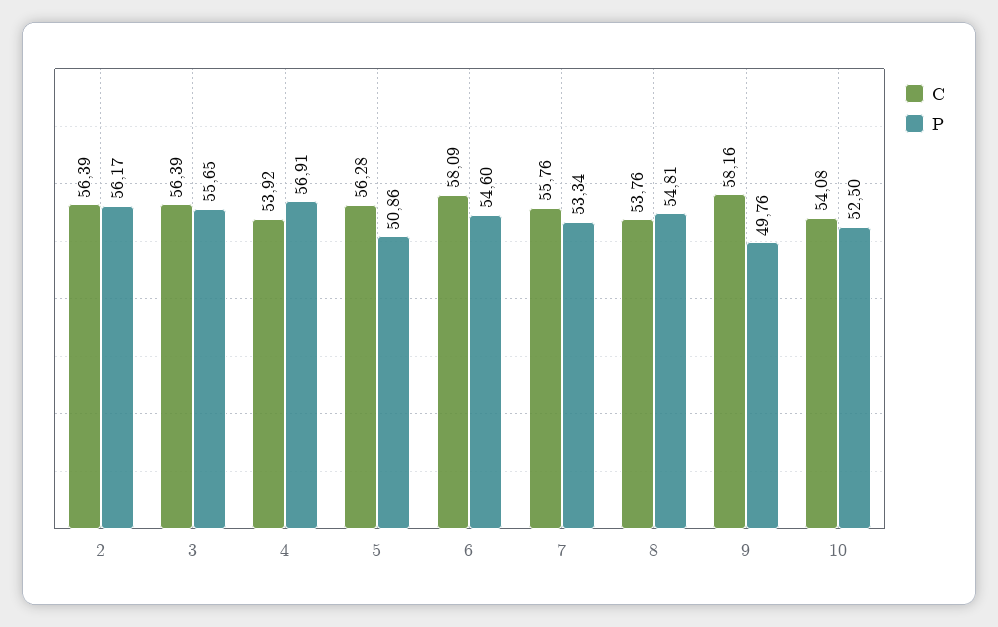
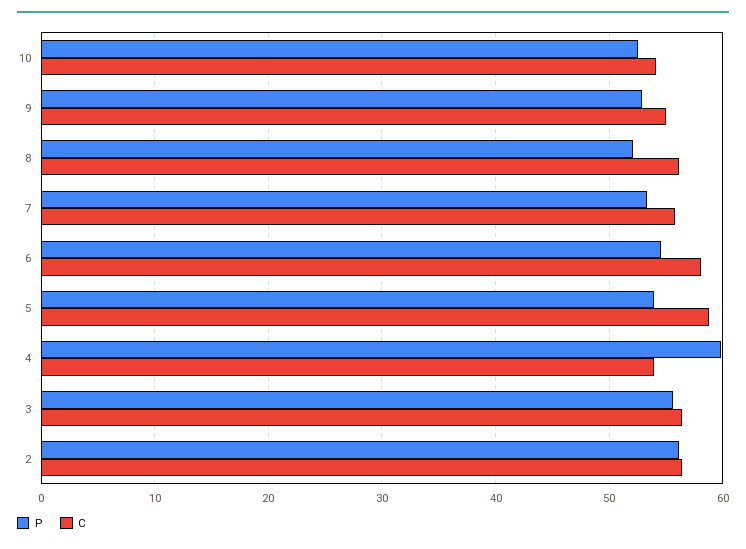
P, 4: 56.91 -> 60
C, 5: 56.28 -> 59
P, 5: 50.86 -> 54
C, 8: 53.76 -> 56
P, 8: 54.81 -> 52
C, 9: 58.16 -> 55
P, 9: 49.76 -> 53

